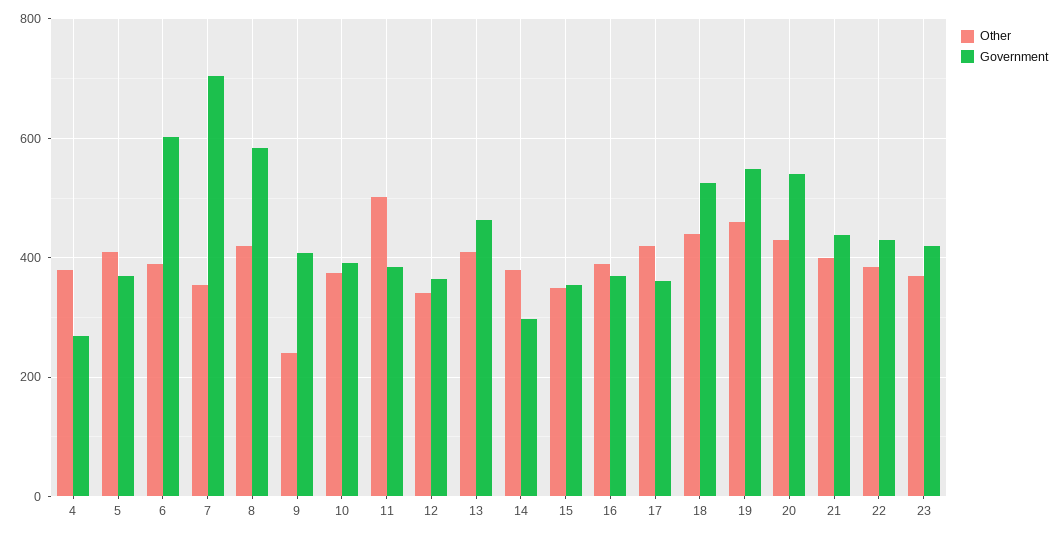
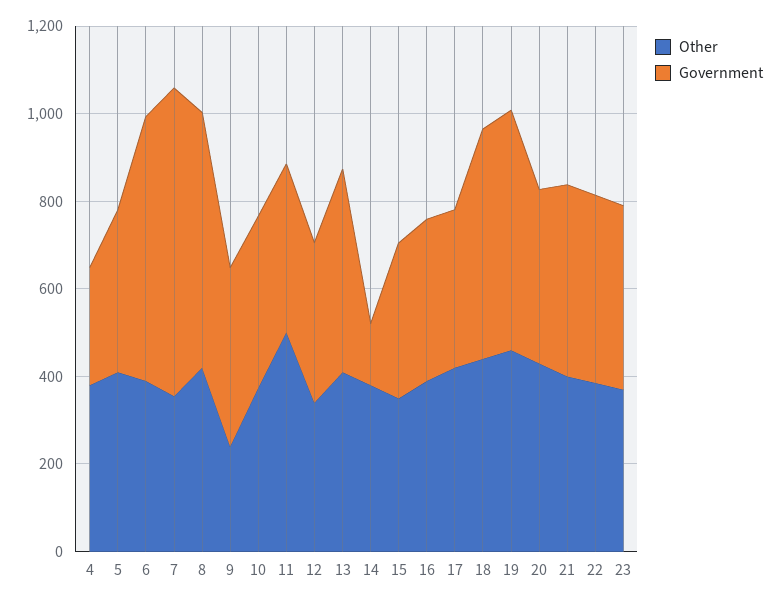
Government, 14: 300 -> 150
Government, 20: 540 -> 400

